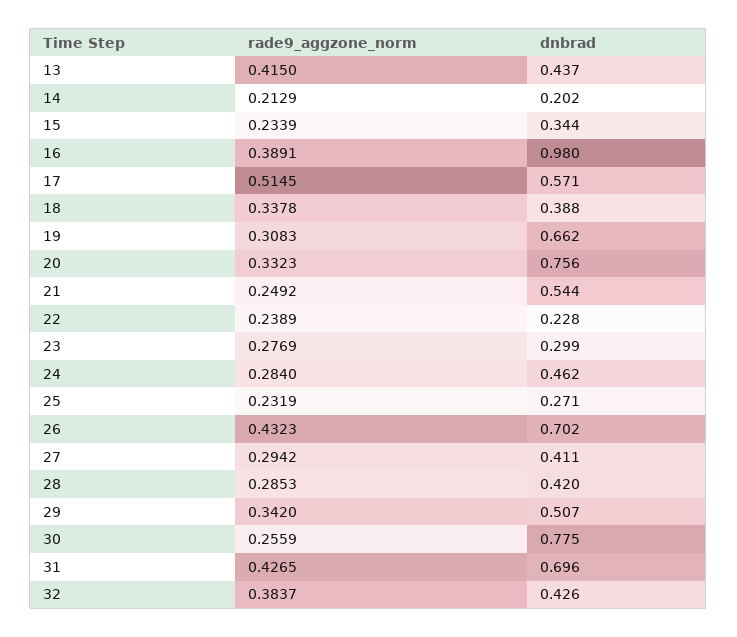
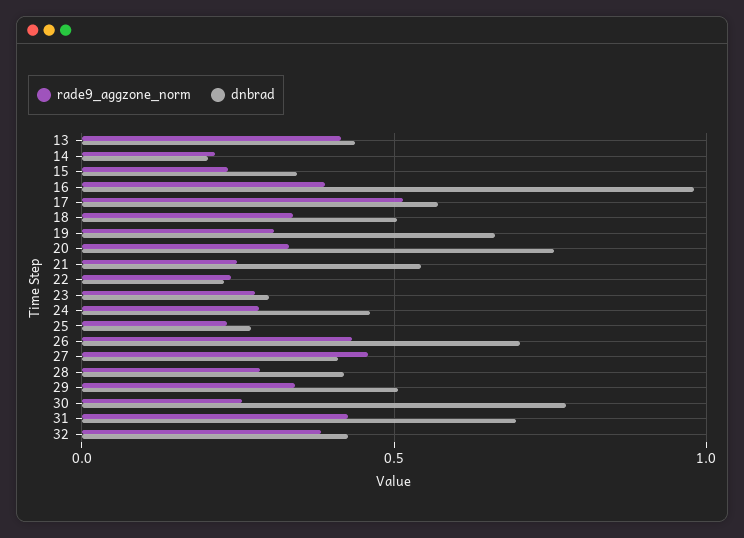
dnbrad, 18: 0.388 -> 0.5
rade9_aggzone_norm, 27: 0.2942 -> 0.45

